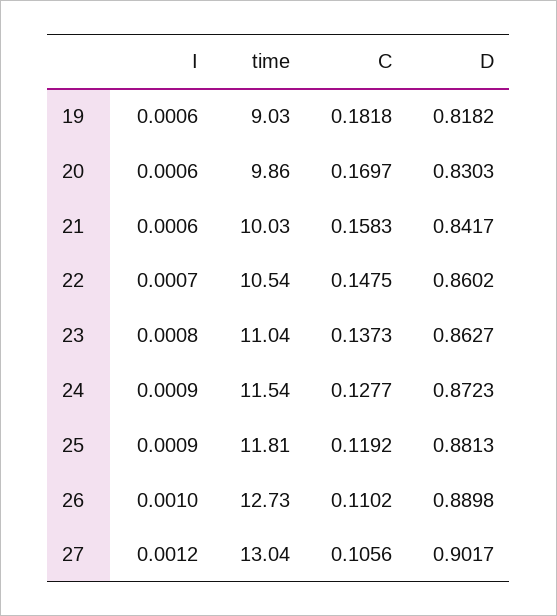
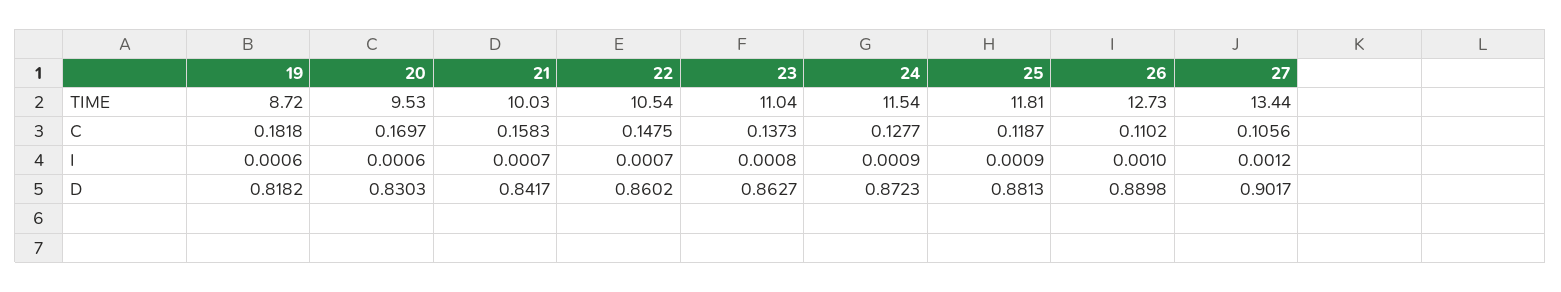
time, 19: 9.03 -> 8.72
time, 20: 9.86 -> 9.53
I, 21: 0.0006 -> 0.0007
C, 25: 0.1192 -> 0.1187
time, 27: 13.04 -> 13.44

